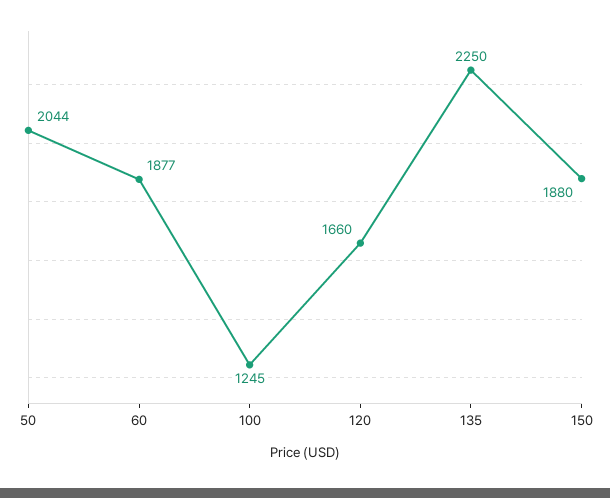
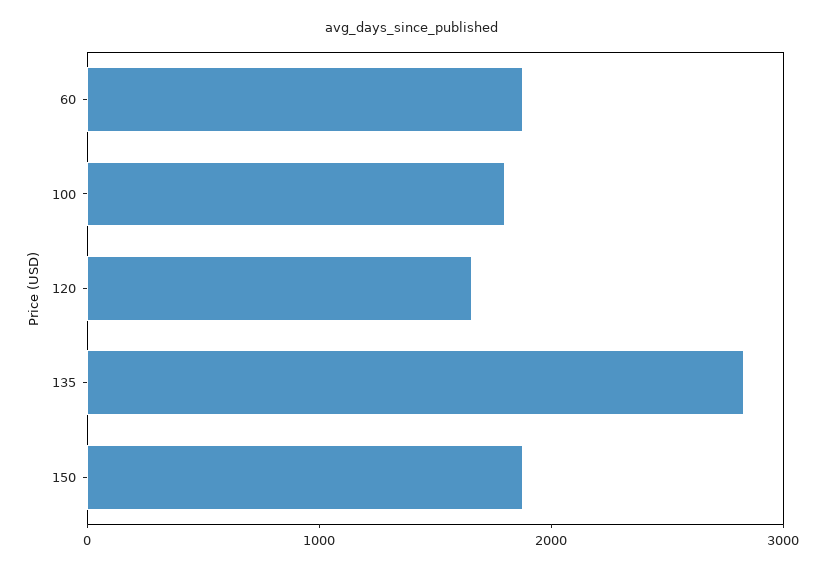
50: 2044 -> none
100: 1245 -> 1800
135: 2250 -> 2800

